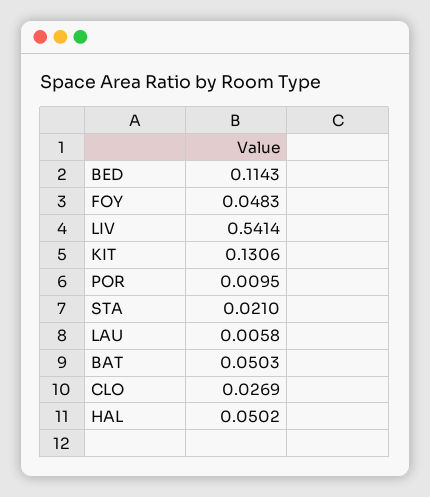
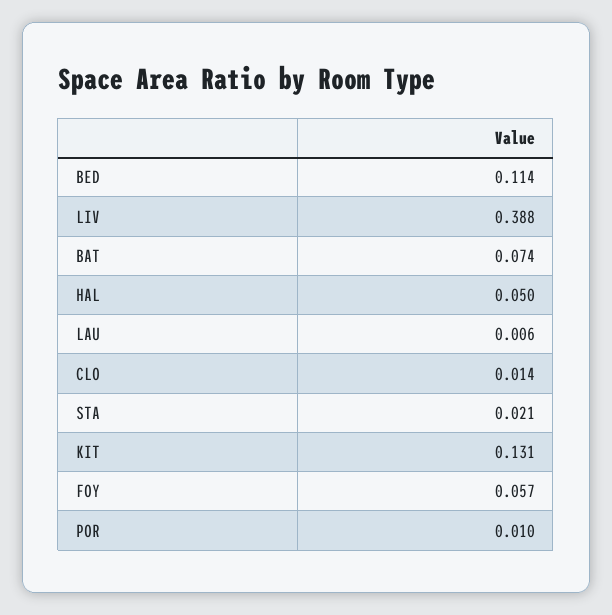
FOY: 0.0483 -> 0.057
LIV: 0.5414 -> 0.388
BAT: 0.0503 -> 0.074
CLO: 0.0269 -> 0.014

